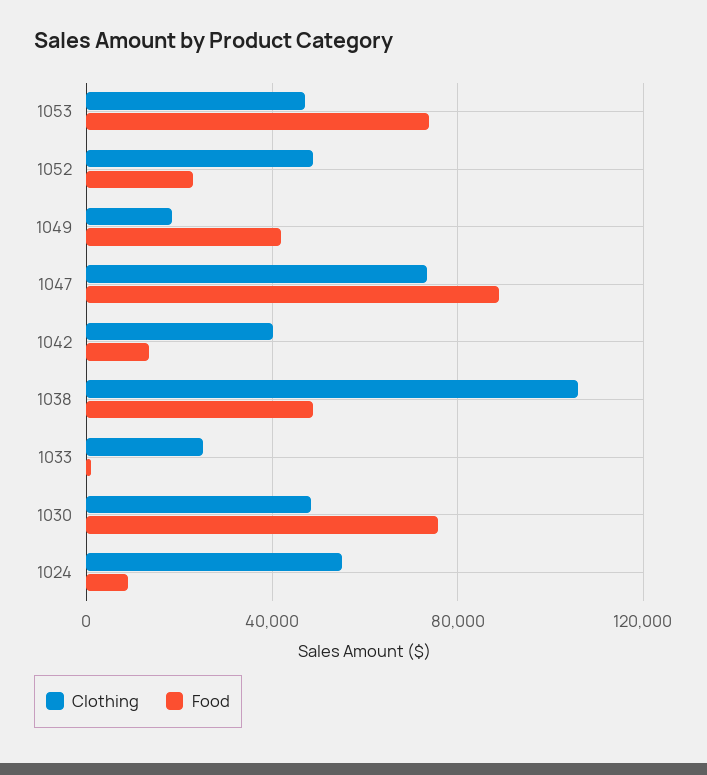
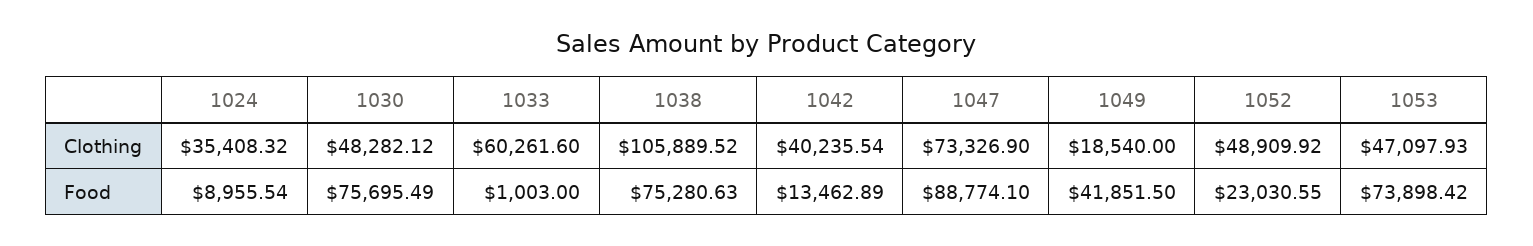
Food, 1038: 50000 -> 75280.63
Clothing, 1033: 25000 -> 60261.6
Clothing, 1024: 55000 -> 35408.32

